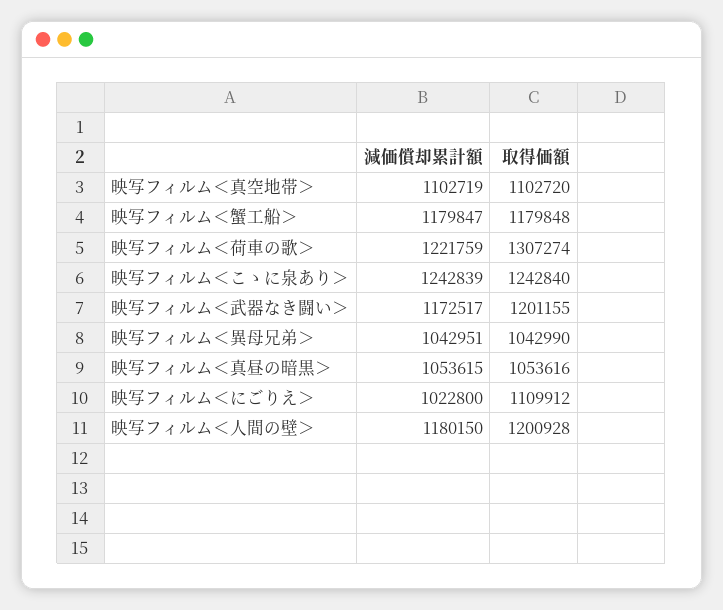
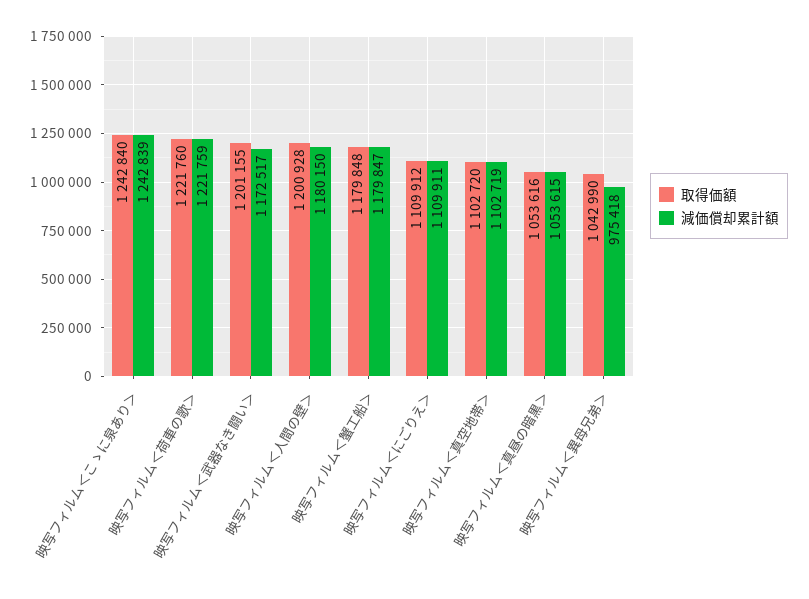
取得価額, 映写フィルム＜荷車の歌＞: 1307274 -> 1221760
減価償却累計額, 映写フィルム＜異母兄弟＞: 1042951 -> 975418
減価償却累計額, 映写フィルム＜にごりえ＞: 1022800 -> 1109911

